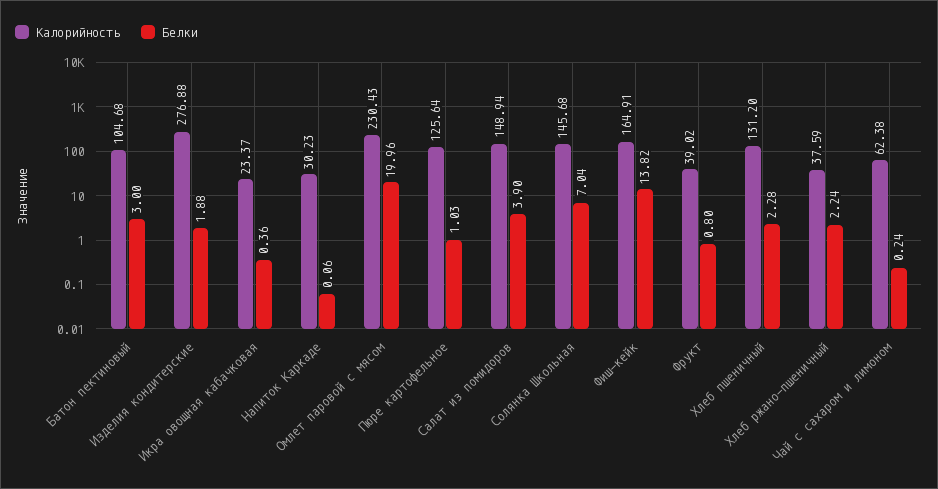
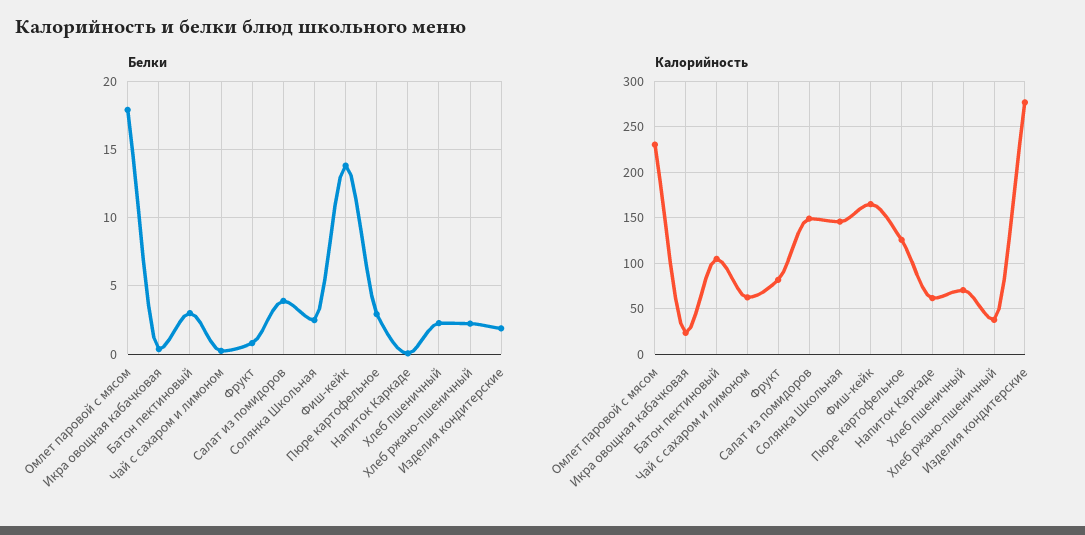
Калорийность, Напиток Каркаде: 30.23 -> 60
Белки, Омлет паровой с мясом: 19.96 -> 18
Белки, Пюре картофельное: 1.03 -> 3
Белки, Солянка Школьная: 7.04 -> 2.5
Калорийность, Фрукт: 39.02 -> 80
Калорийность, Хлеб пшеничный: 131.2 -> 70

